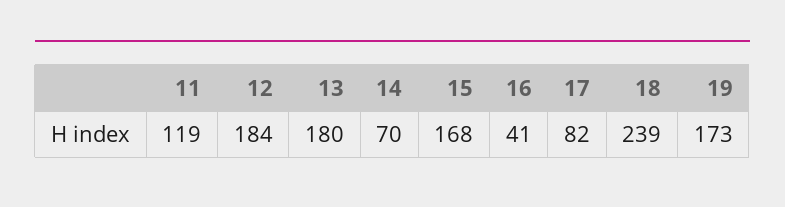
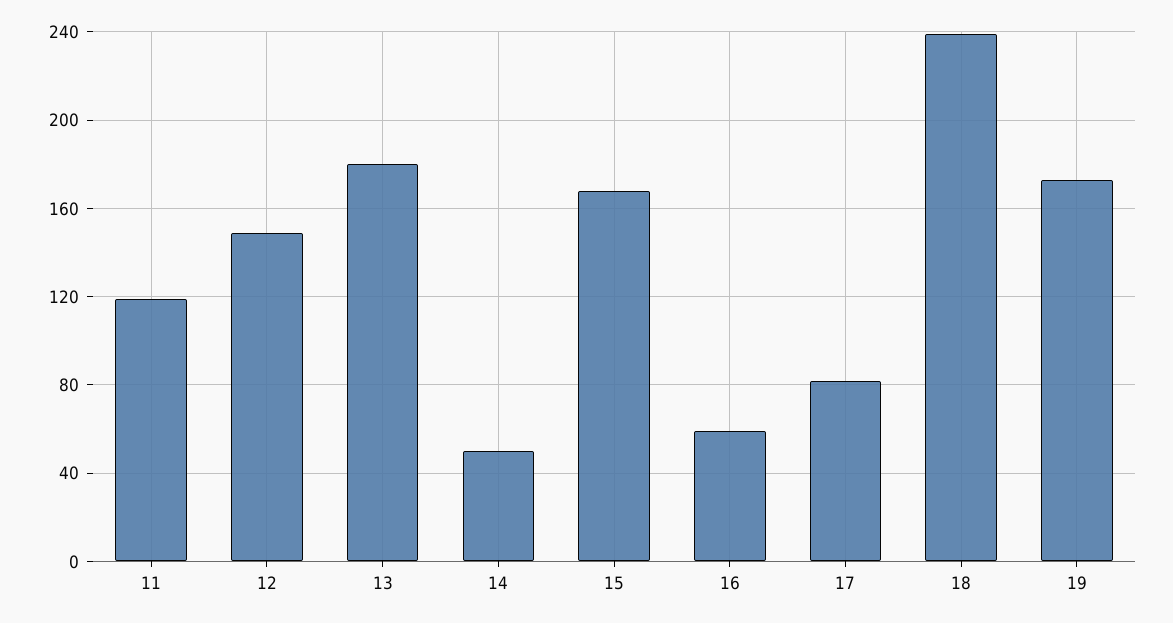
12: 184 -> 150
14: 70 -> 50
16: 41 -> 60

